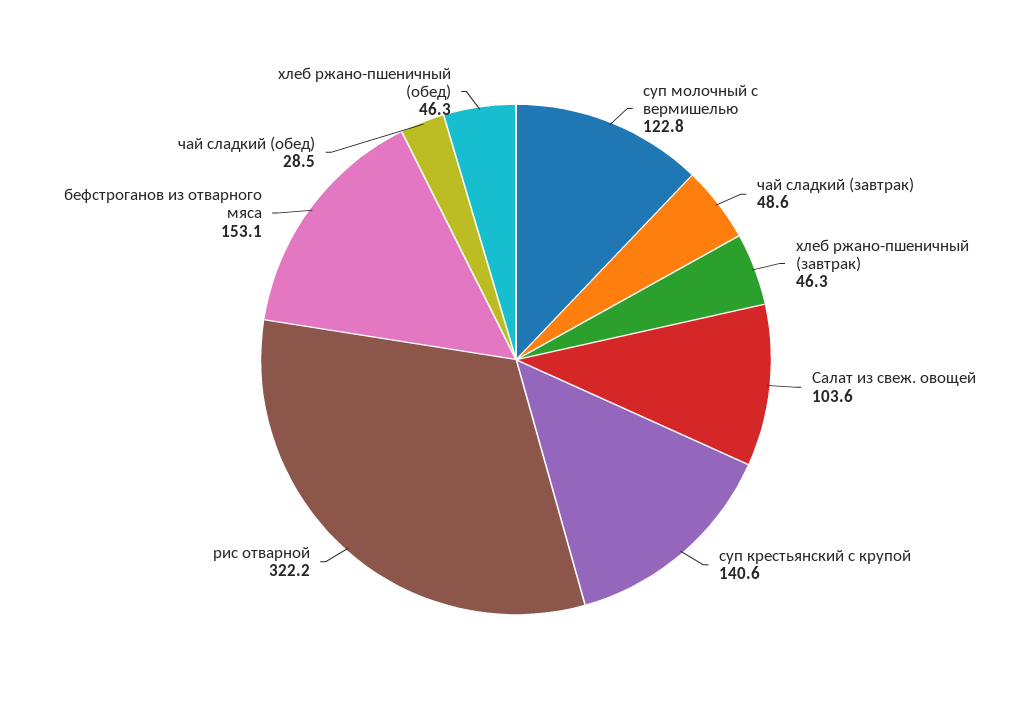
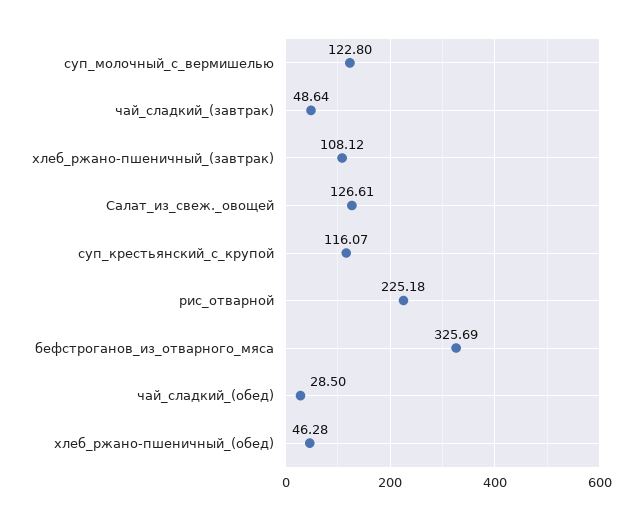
хлеб ржано-пшеничный (завтрак): 46.3 -> 108.12
Салат из свеж. овощей: 103.6 -> 126.61
суп крестьянский с крупой: 140.6 -> 116.07
рис отварной: 322.2 -> 225.18
бефстроганов из отварного мяса: 153.1 -> 325.69

